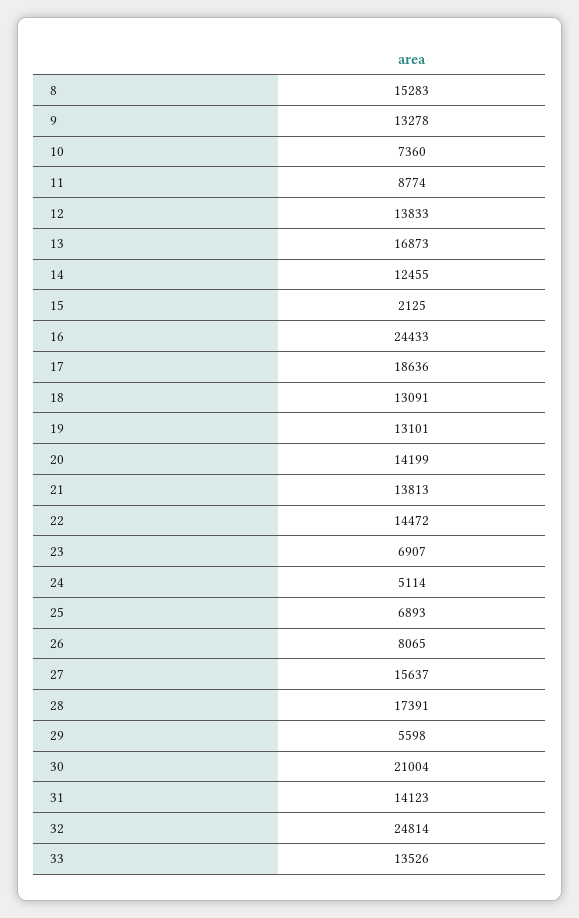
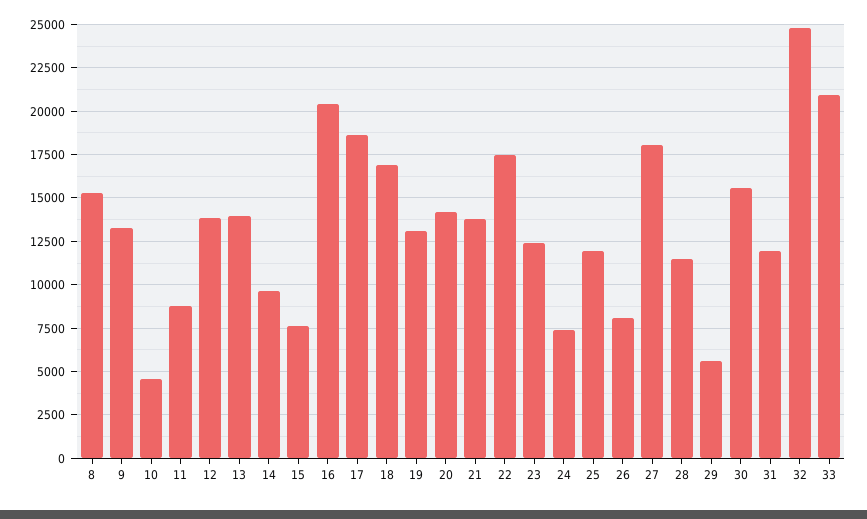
10: 7360 -> 4500
13: 16873 -> 14000
14: 12455 -> 9500
15: 2125 -> 7500
16: 24433 -> 20500
18: 13091 -> 17000
22: 14472 -> 17500
23: 6907 -> 12500
24: 5114 -> 7500
25: 6893 -> 12000
27: 15637 -> 18000
28: 17391 -> 11500
30: 21004 -> 15500
31: 14123 -> 12000
33: 13526 -> 21000

